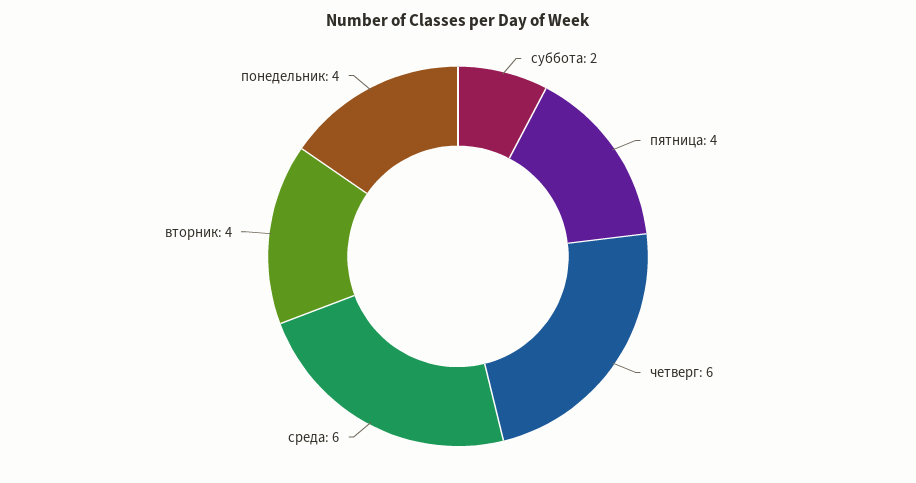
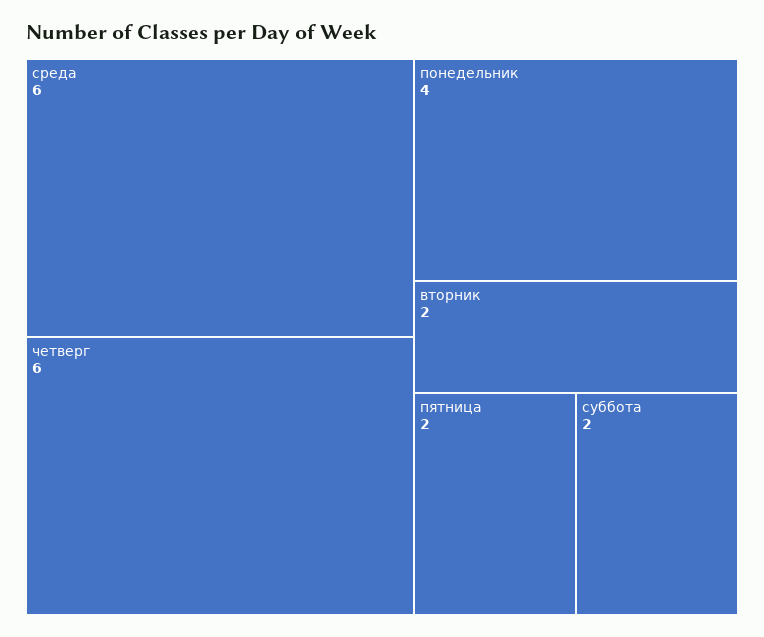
пятница: 4 -> 2
вторник: 4 -> 2

